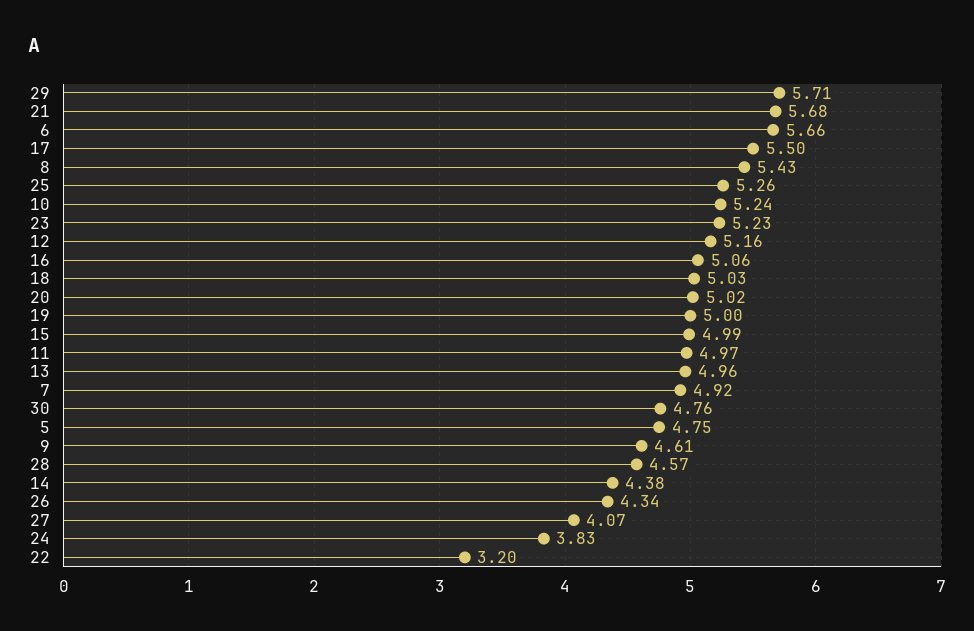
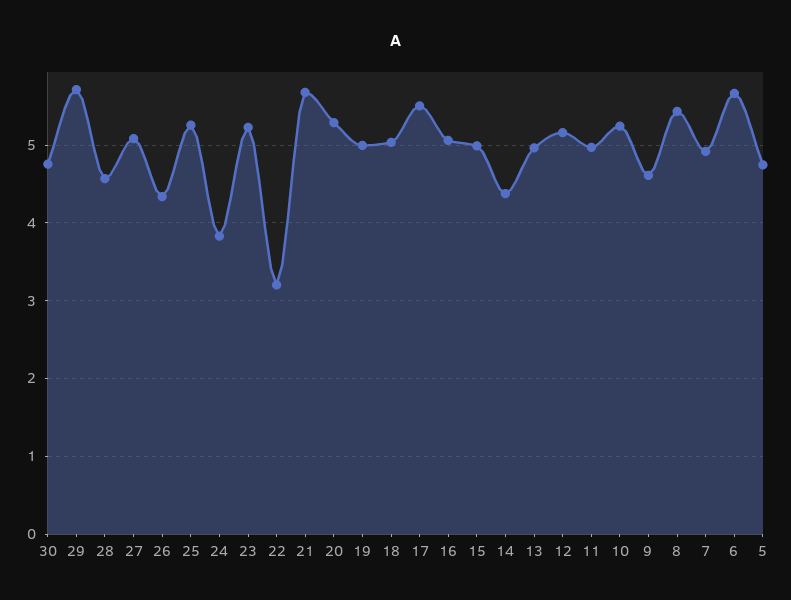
20: 5.02 -> 5.3
27: 4.07 -> 5.1

